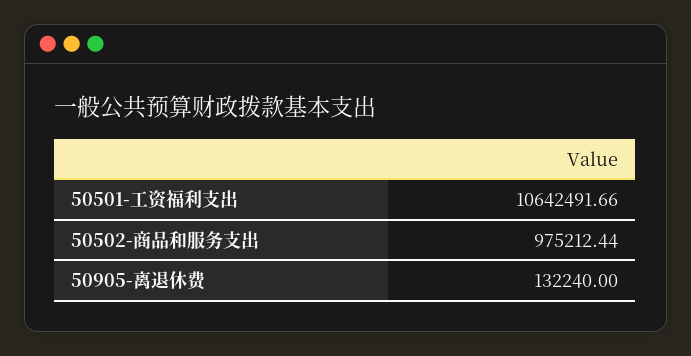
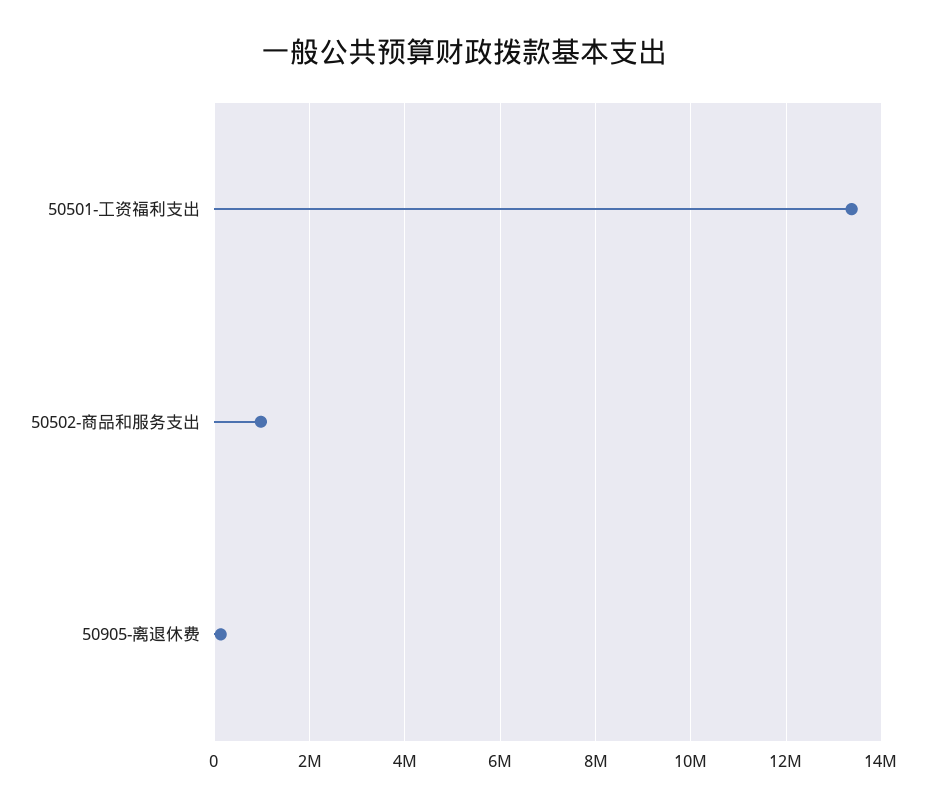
50501-工资福利支出: 10642491.66 -> 13400000

